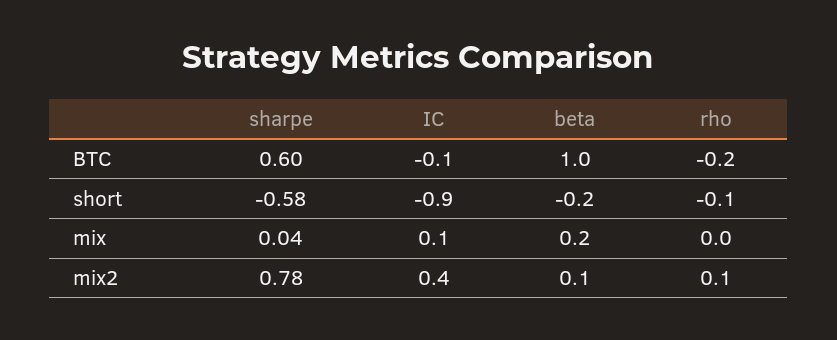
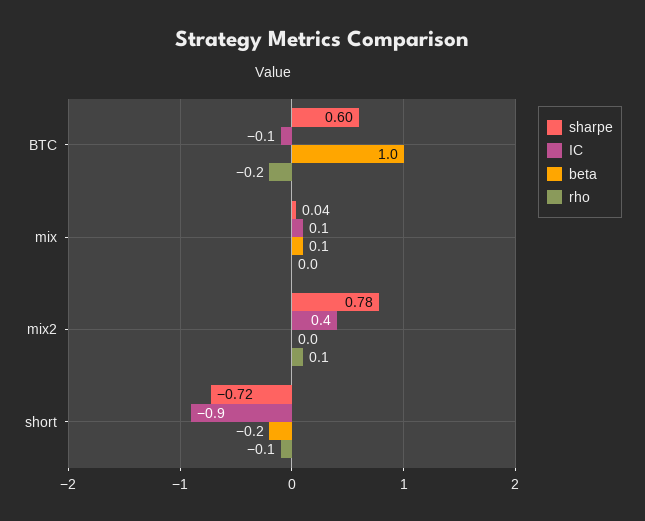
sharpe, short: -0.58 -> -0.72
beta, mix: 0.2 -> 0.1
beta, mix2: 0.1 -> 0

